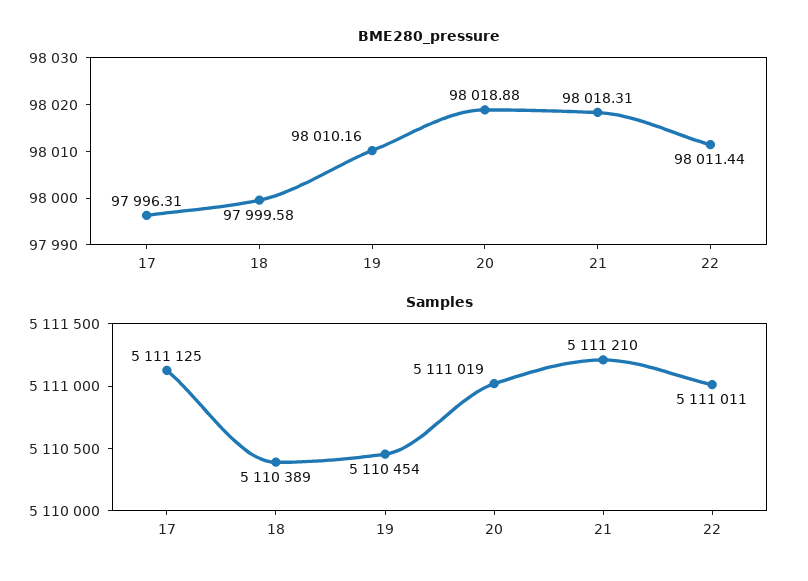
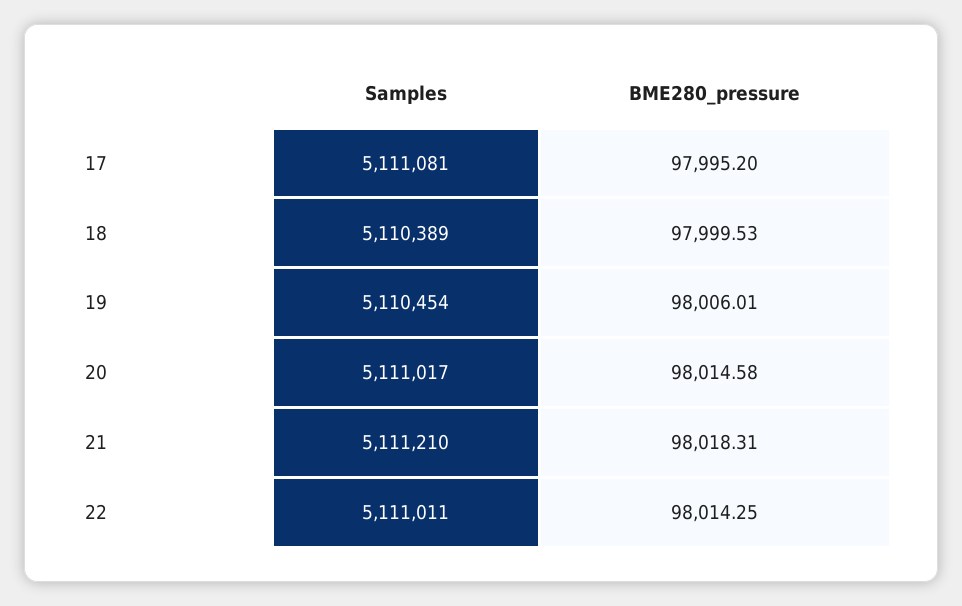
BME280_pressure, 17: 97996.31 -> 97995.2
BME280_pressure, 18: 97999.58 -> 97999.53
BME280_pressure, 19: 98010.16 -> 98006.01
BME280_pressure, 20: 98018.88 -> 98014.58
BME280_pressure, 22: 98011.44 -> 98014.25
Samples, 17: 5111125 -> 5111081
Samples, 20: 5111019 -> 5111017

